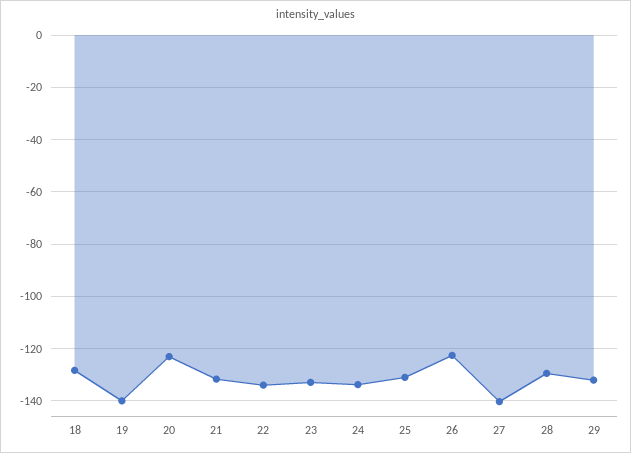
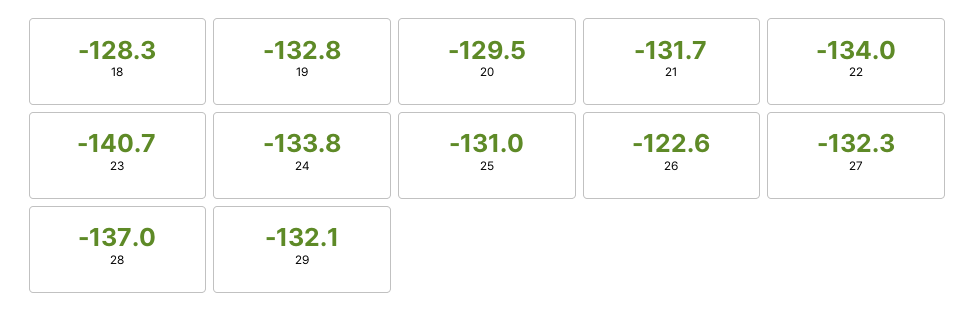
19: -140 -> -132.8
20: -122.5 -> -129.5
23: -132.5 -> -140.7
27: -140 -> -132.3
28: -130 -> -137

